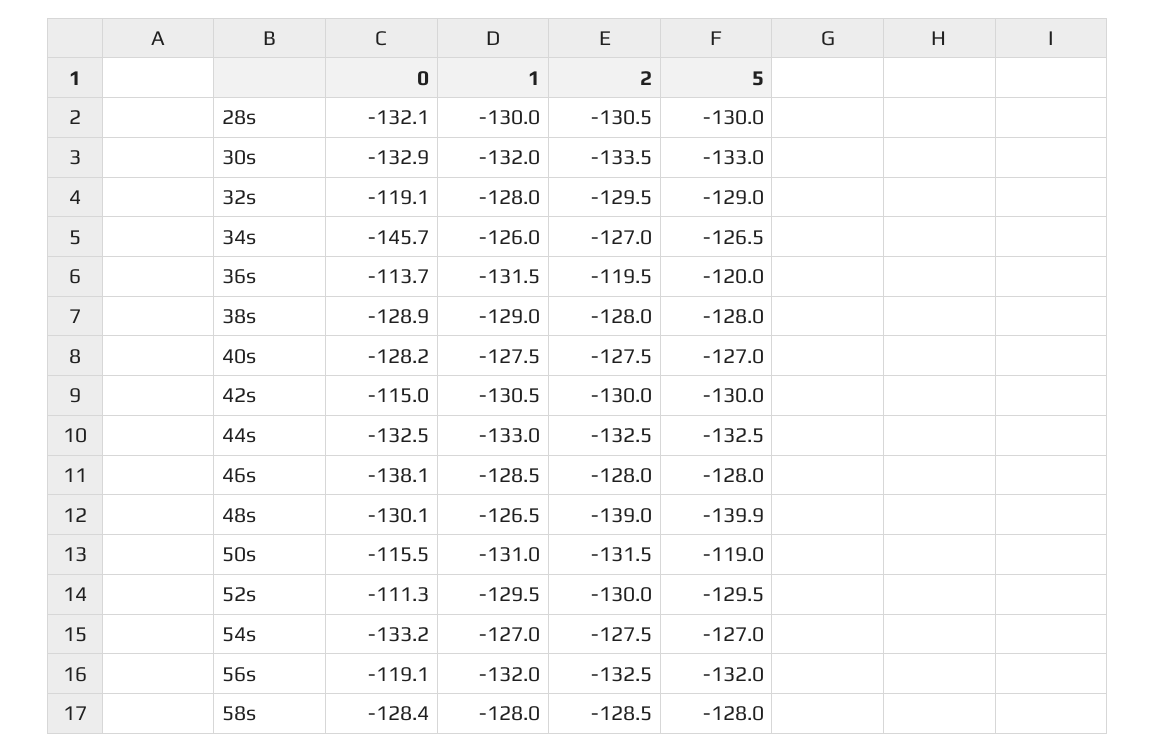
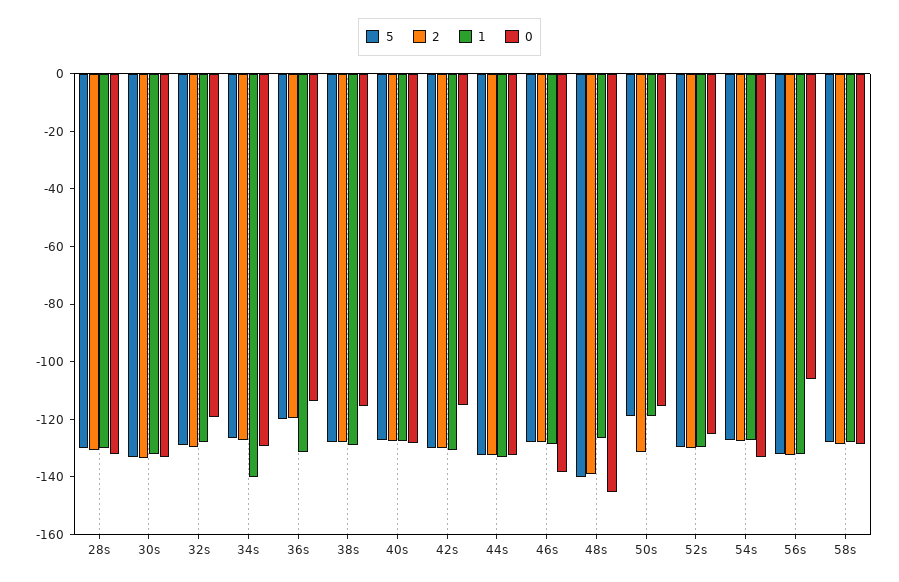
0, 34s: -145.7 -> -130
1, 34s: -126 -> -140
0, 38s: -128.9 -> -115
0, 48s: -130.1 -> -145
1, 50s: -131 -> -120
0, 52s: -111.3 -> -125
0, 56s: -119.1 -> -105

